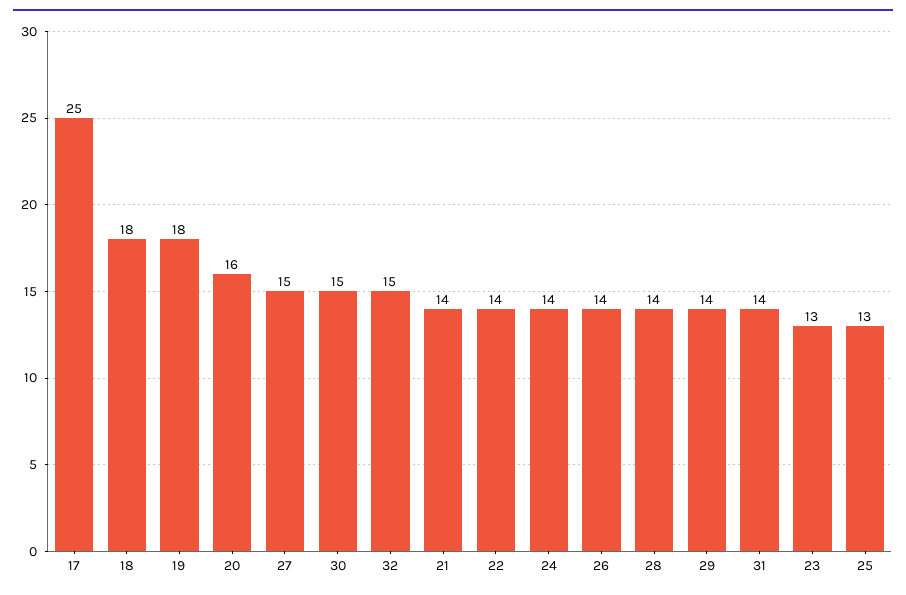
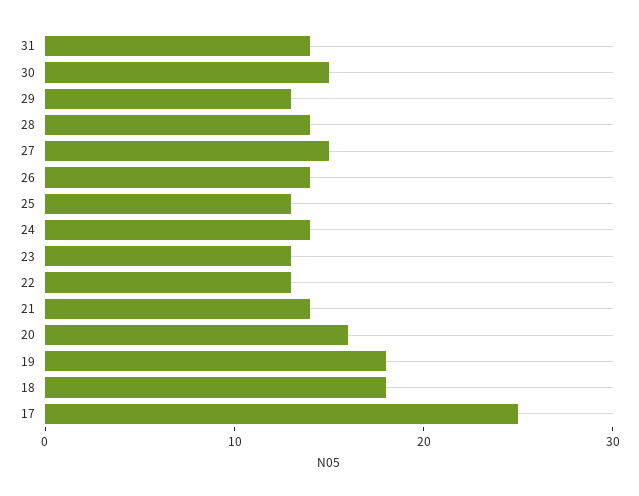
32: 15 -> none
22: 14 -> 13
29: 14 -> 13

